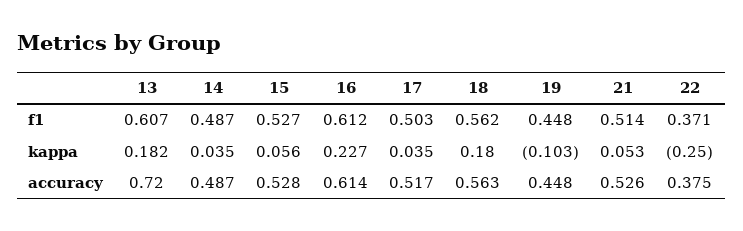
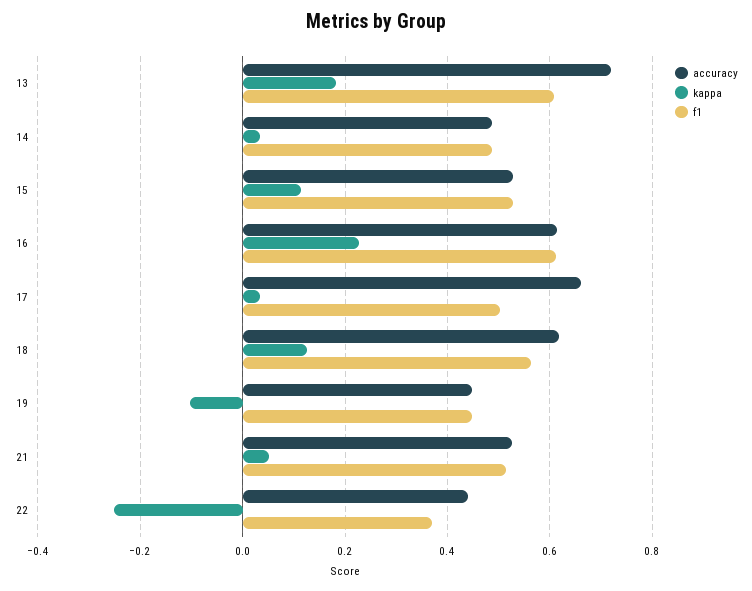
kappa, 15: 0.056 -> 0.12
kappa, 18: 0.18 -> 0.12
accuracy, 17: 0.517 -> 0.66
accuracy, 18: 0.563 -> 0.62
accuracy, 22: 0.375 -> 0.44

